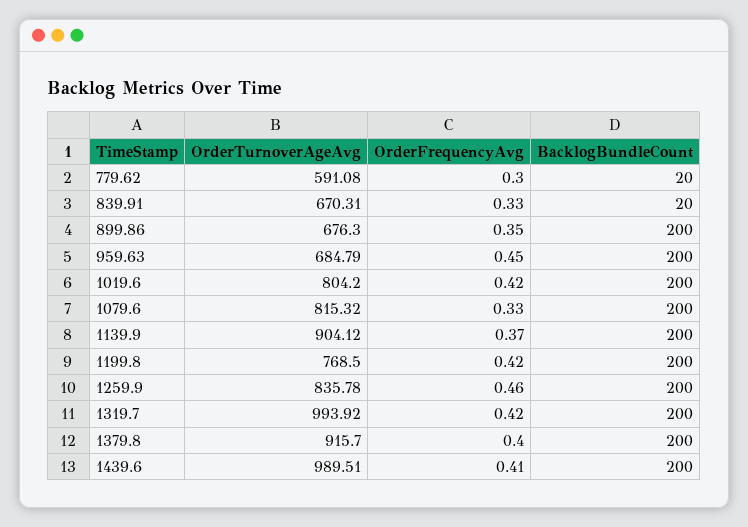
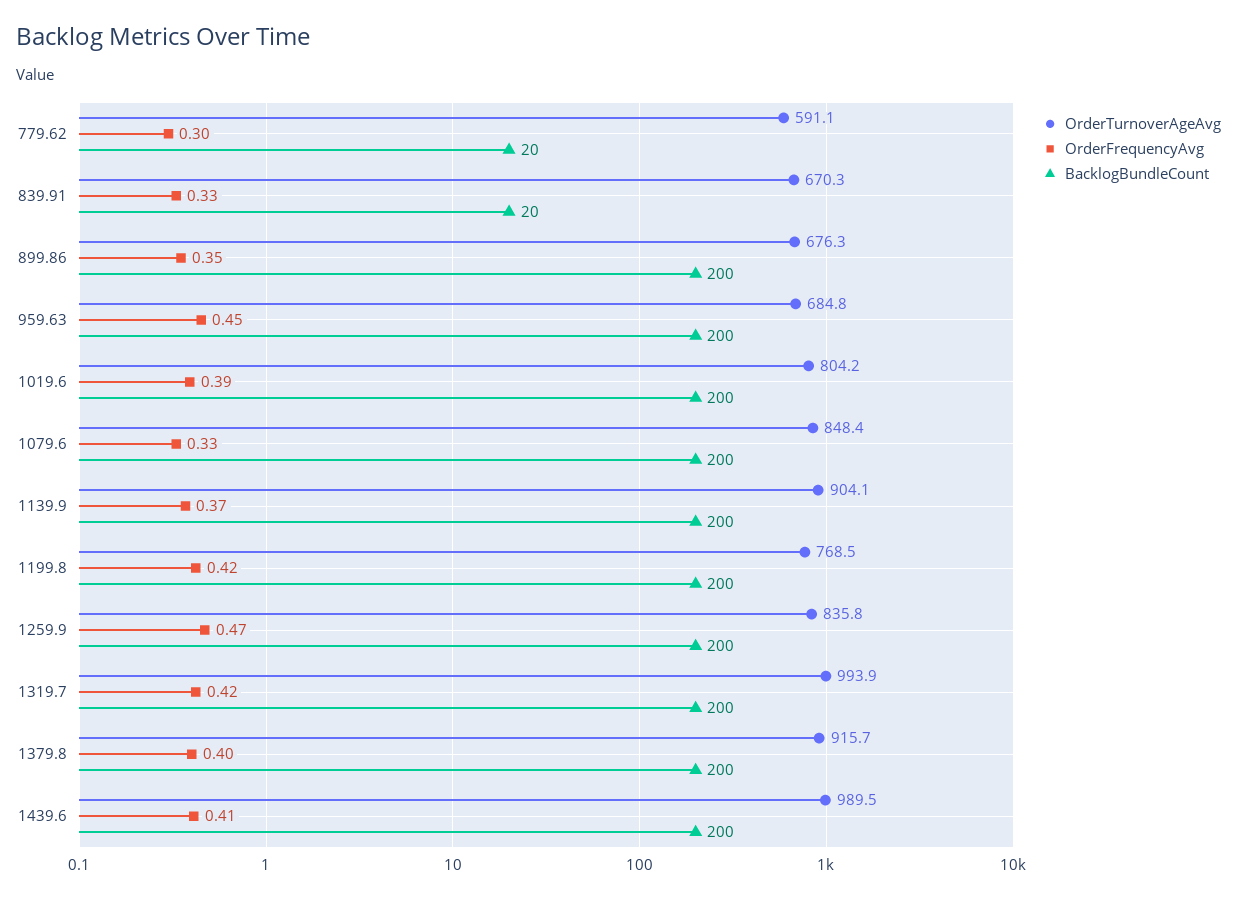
OrderFrequencyAvg, 1019.6: 0.42 -> 0.39
OrderTurnoverAgeAvg, 1079.6: 815.32 -> 848.4
OrderFrequencyAvg, 1259.9: 0.46 -> 0.47

